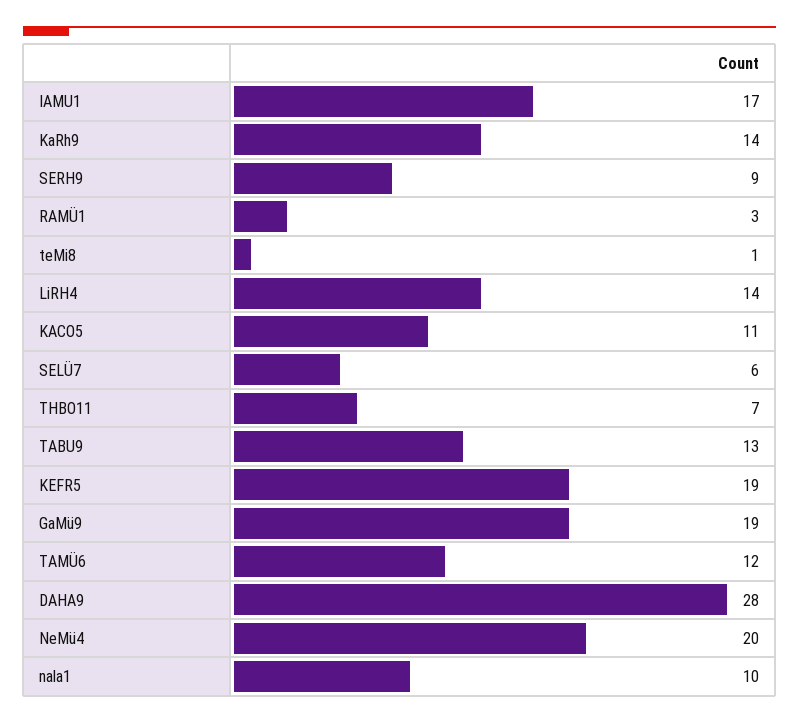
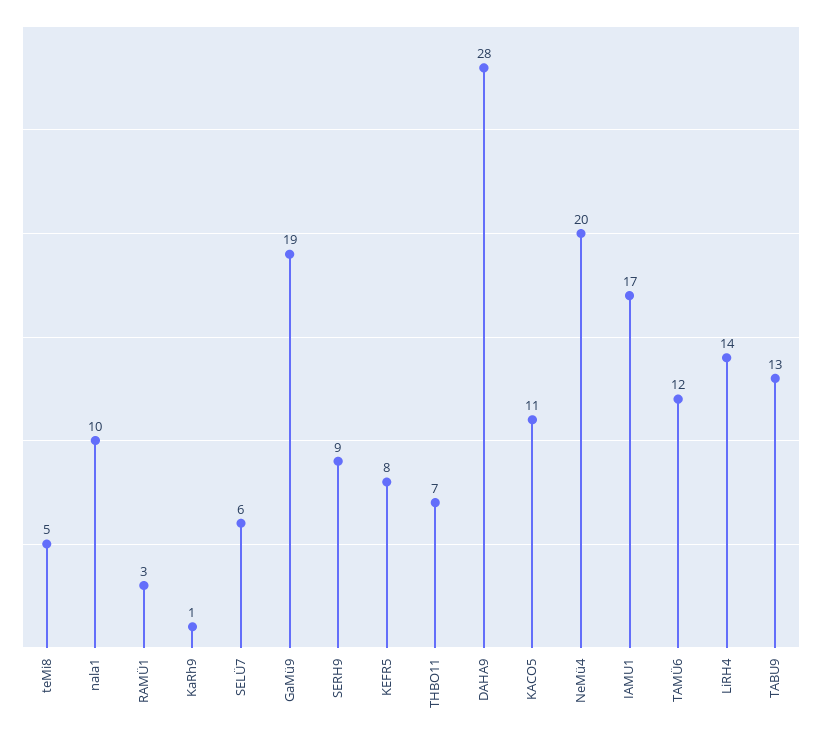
KaRh9: 14 -> 1
teMi8: 1 -> 5
KEFR5: 19 -> 8

